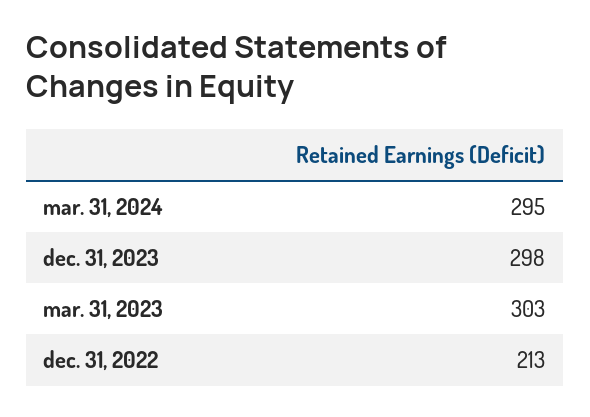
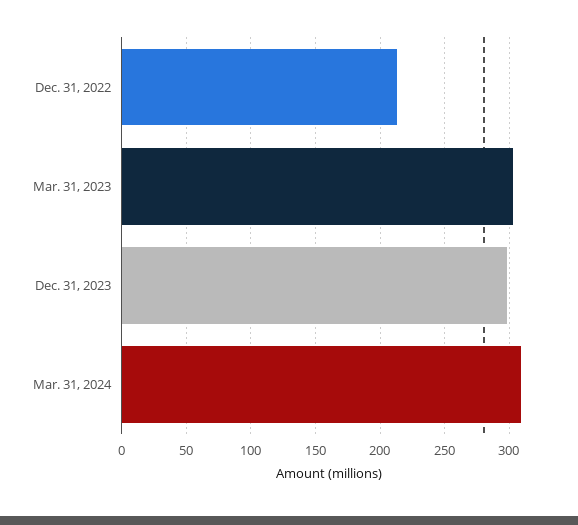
mar. 31, 2024: 295 -> 310

